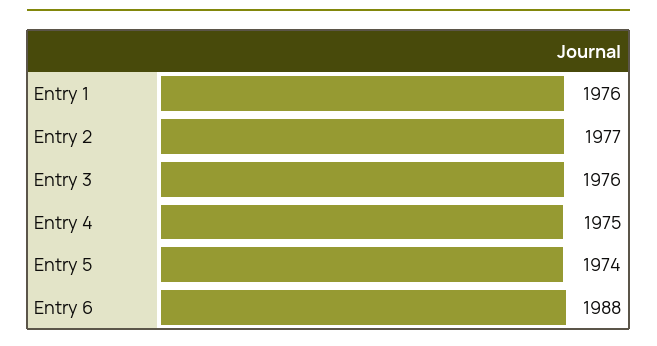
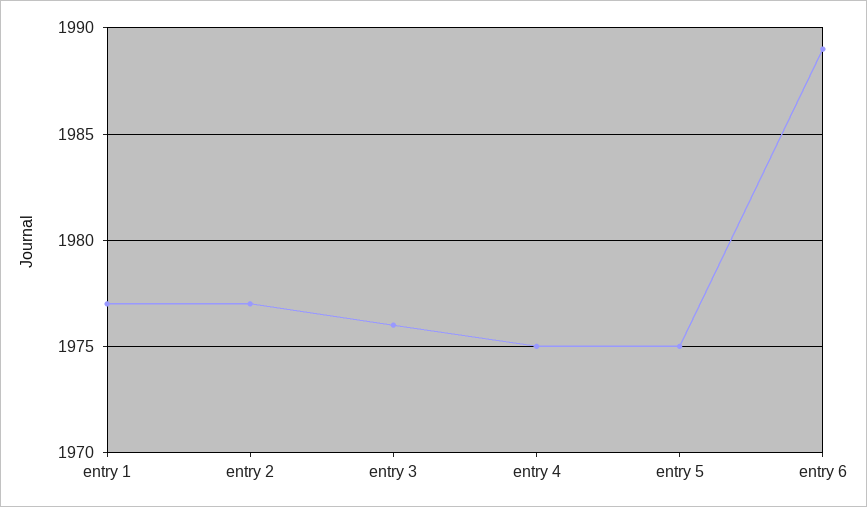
Entry 1: 1976 -> 1977
Entry 5: 1974 -> 1975
Entry 6: 1988 -> 1989

